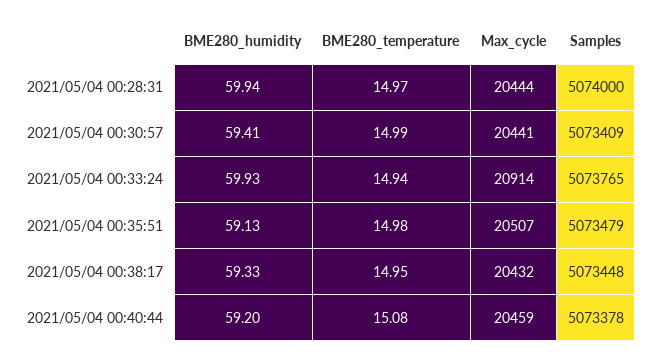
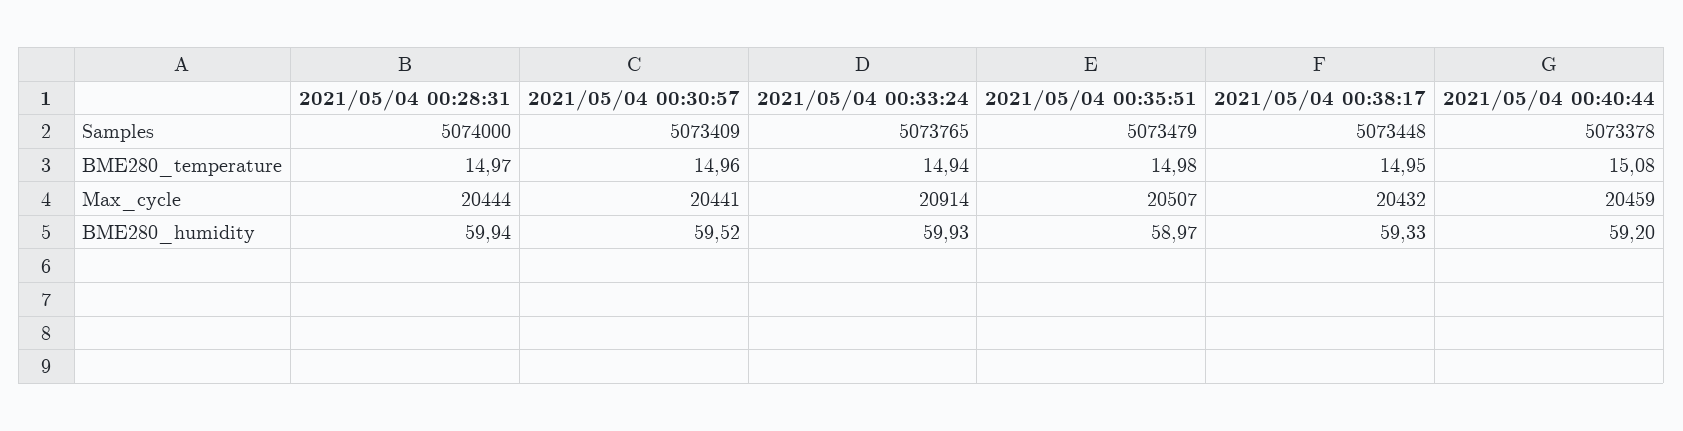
BME280_humidity, 2021/05/04 00:30:57: 59.41 -> 59.52
BME280_temperature, 2021/05/04 00:30:57: 14.99 -> 14.96
BME280_humidity, 2021/05/04 00:35:51: 59.13 -> 58.97

